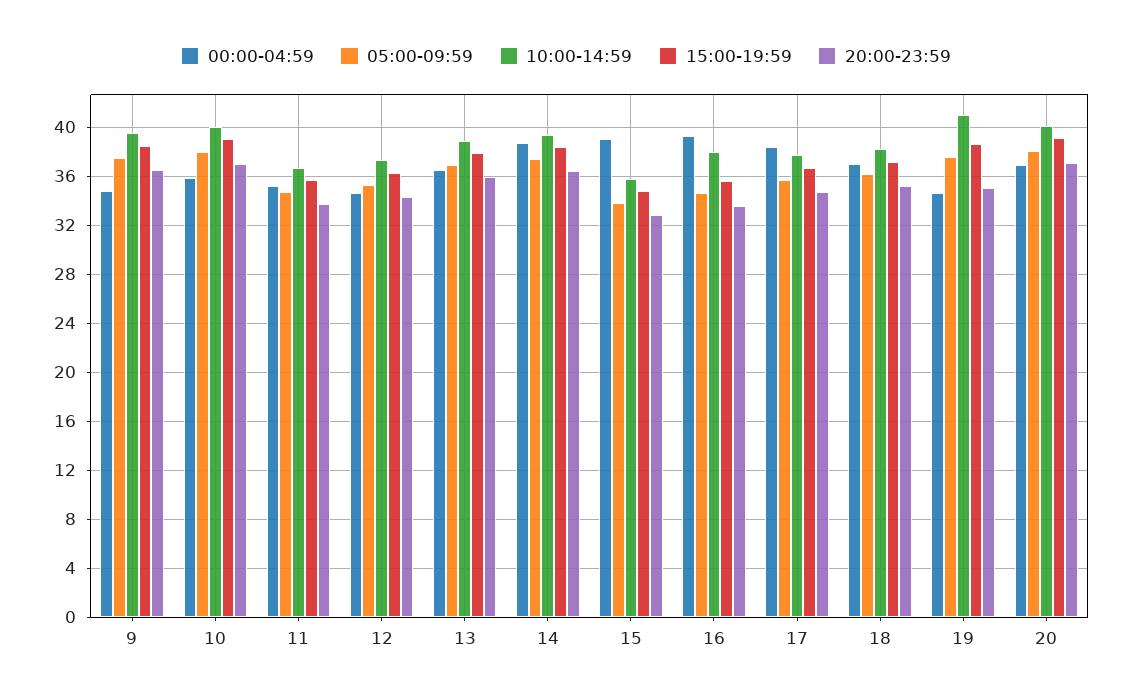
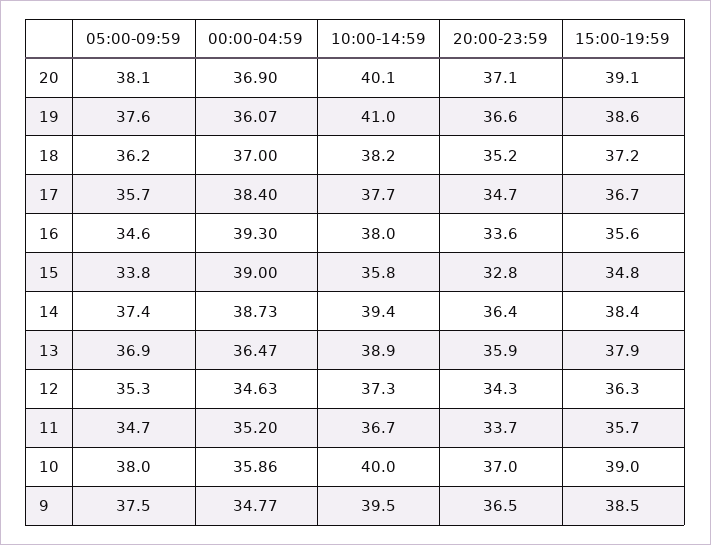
00:00-04:59, 19: 34.5 -> 36.07
20:00-23:59, 19: 35 -> 36.6

